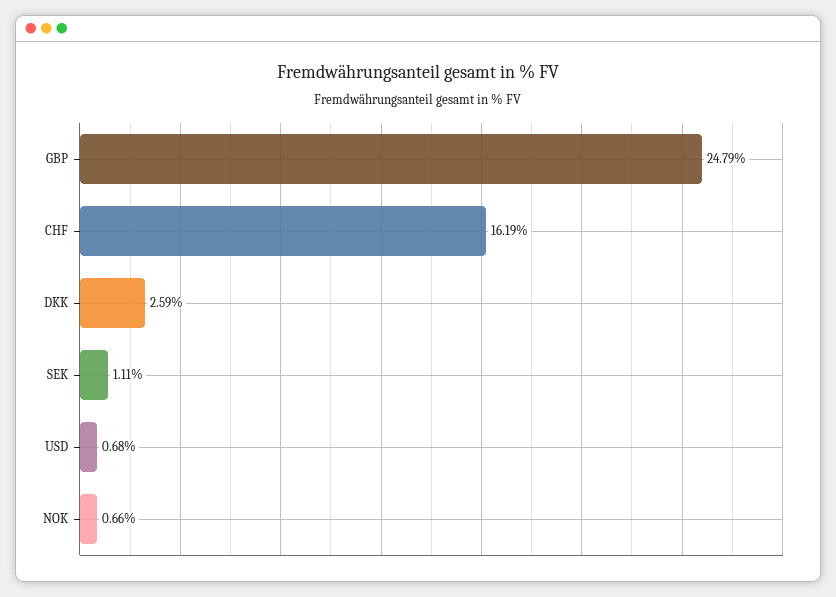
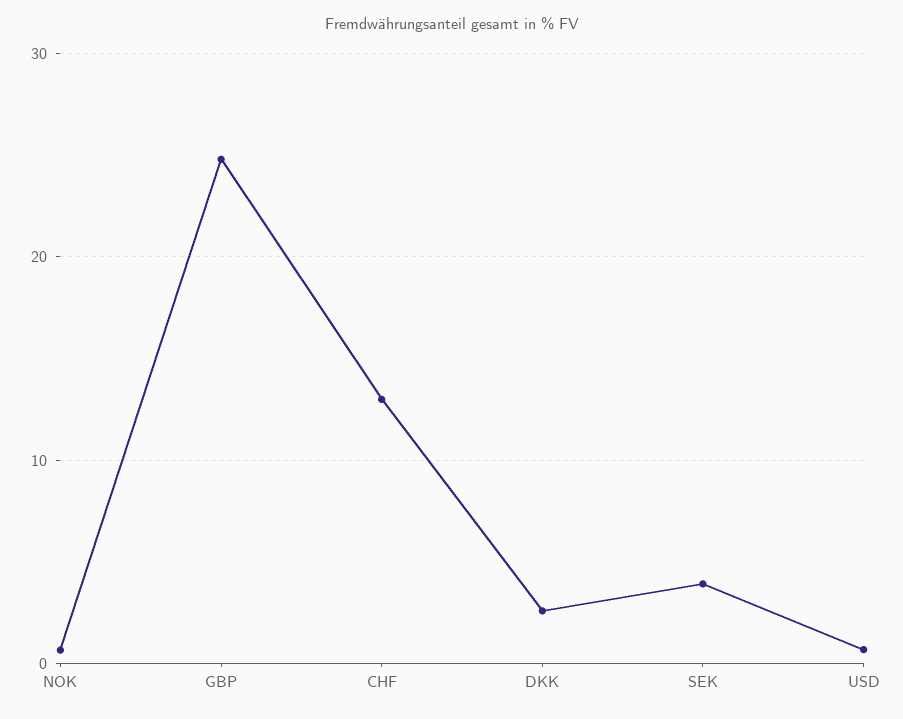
CHF: 16.19 -> 13
SEK: 1.11 -> 4

